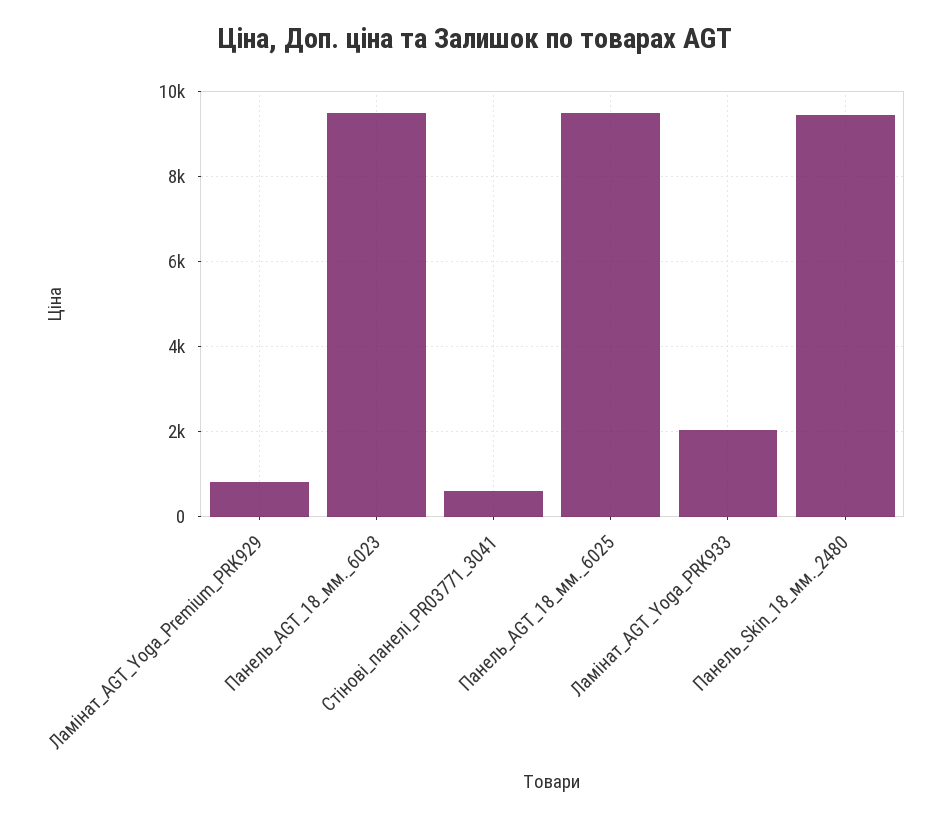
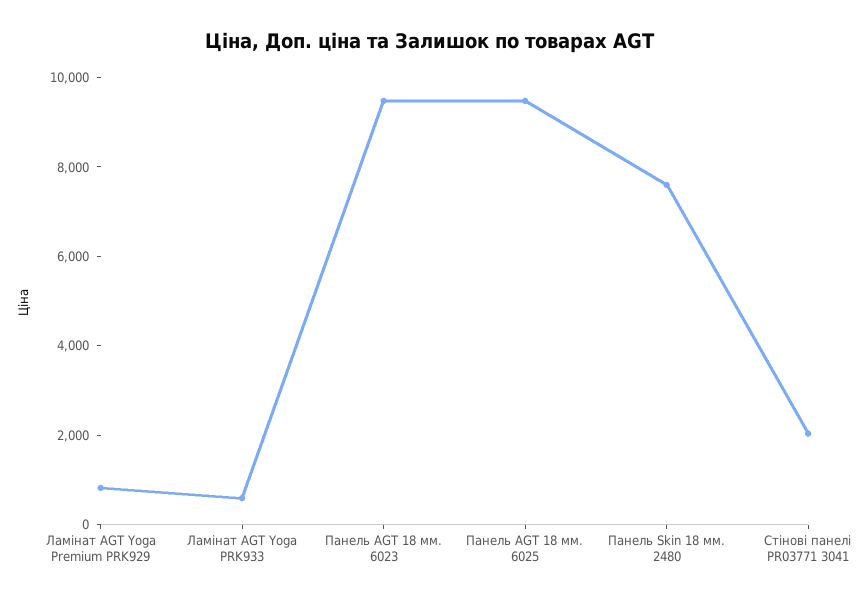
Стінові_панелі_PR03771_3041: 600 -> 2000
Ламінат_AGT_Yoga_PRK933: 2000 -> 500
Панель_Skin_18_мм._2480: 9400 -> 7500

